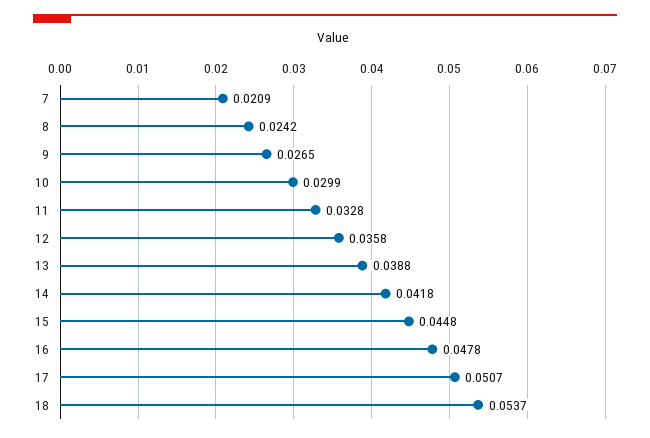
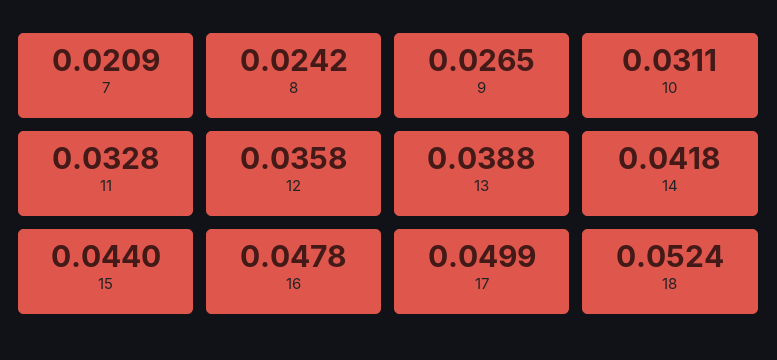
10: 0.0299 -> 0.0311
15: 0.0448 -> 0.044
17: 0.0507 -> 0.0499
18: 0.0537 -> 0.0524

